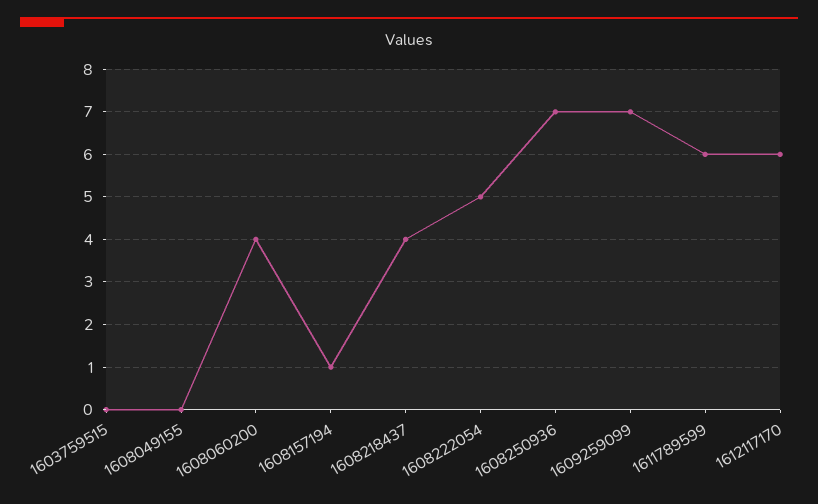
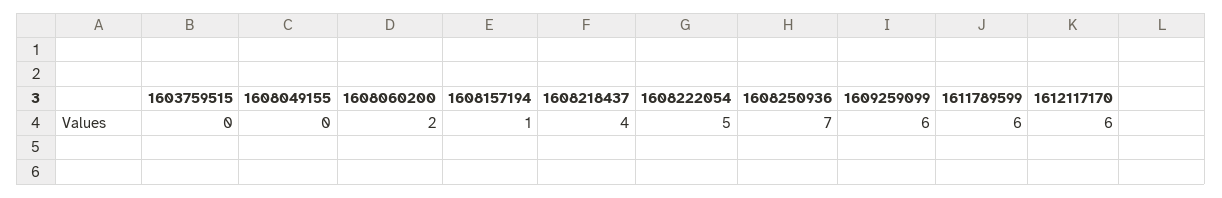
1608060200: 4 -> 2
1609259099: 7 -> 6

